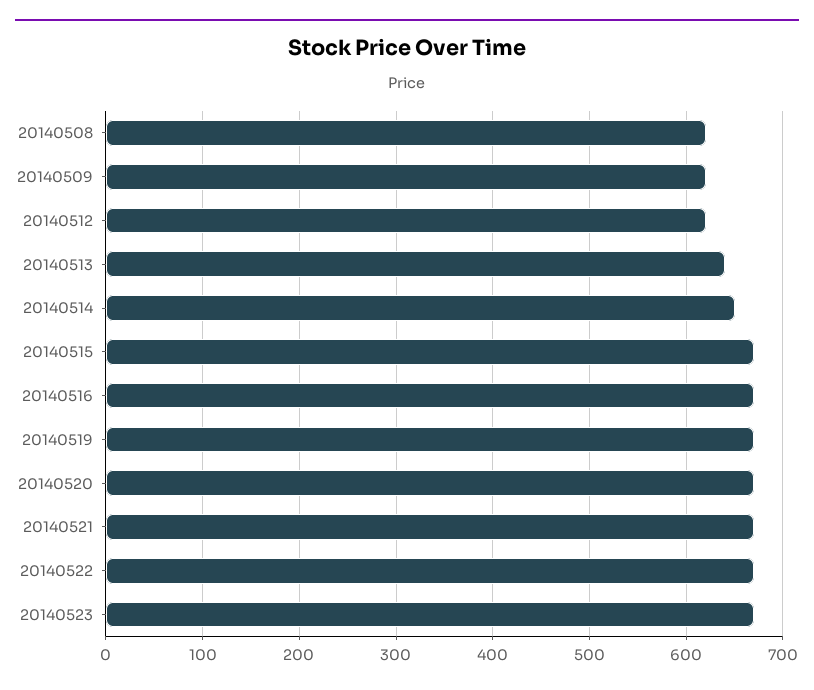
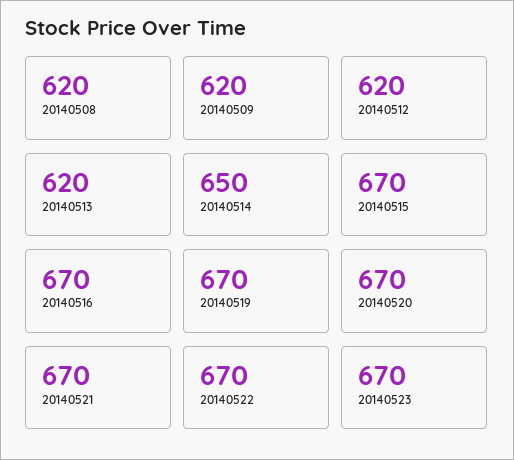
20140513: 640 -> 620

